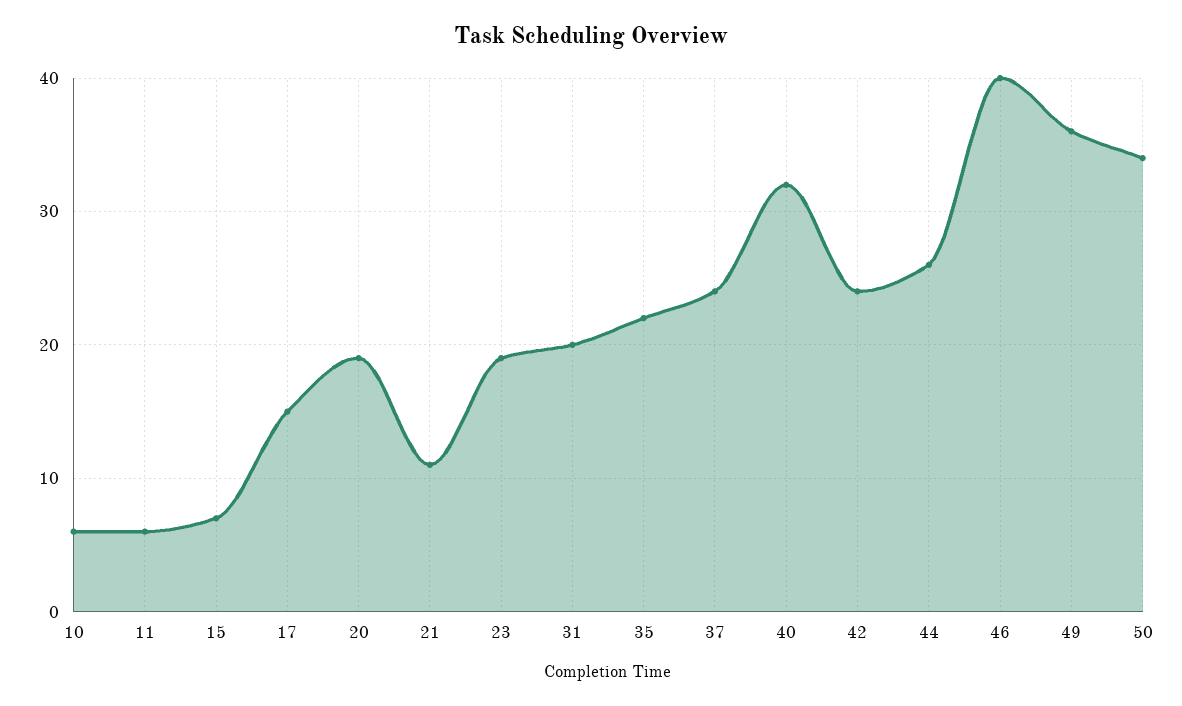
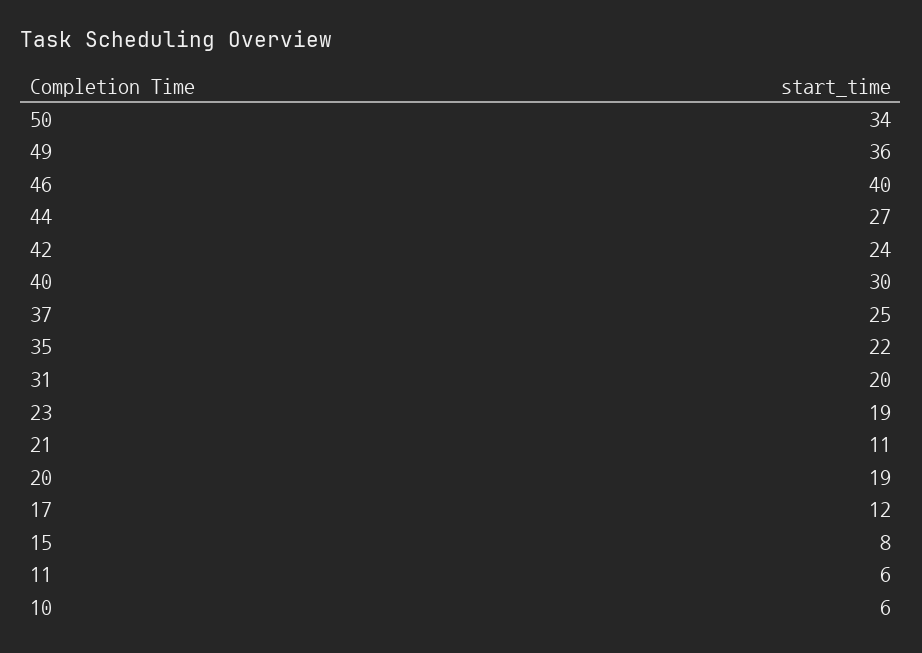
15: 7 -> 8
17: 15 -> 12
37: 24 -> 25
40: 32 -> 30
44: 26 -> 27

